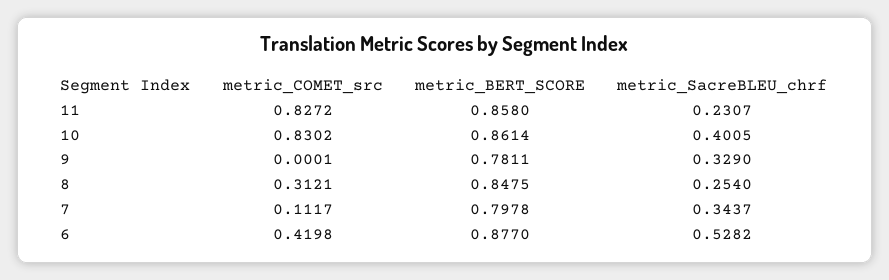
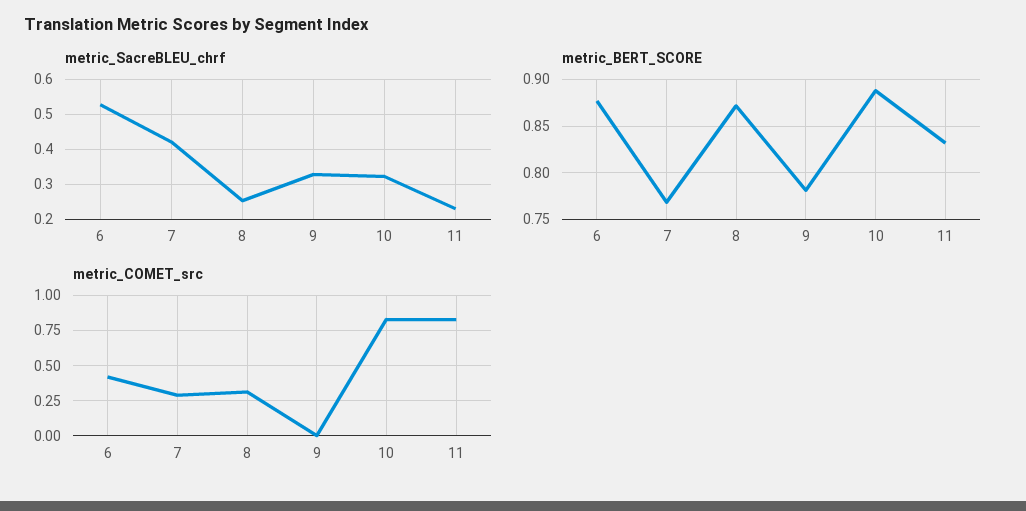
metric_BERT_SCORE, 11: 0.858 -> 0.83
metric_BERT_SCORE, 10: 0.8614 -> 0.89
metric_SacreBLEU_chrf, 10: 0.4005 -> 0.32
metric_BERT_SCORE, 8: 0.8475 -> 0.87
metric_COMET_src, 7: 0.1117 -> 0.3
metric_BERT_SCORE, 7: 0.7978 -> 0.77
metric_SacreBLEU_chrf, 7: 0.3437 -> 0.42

